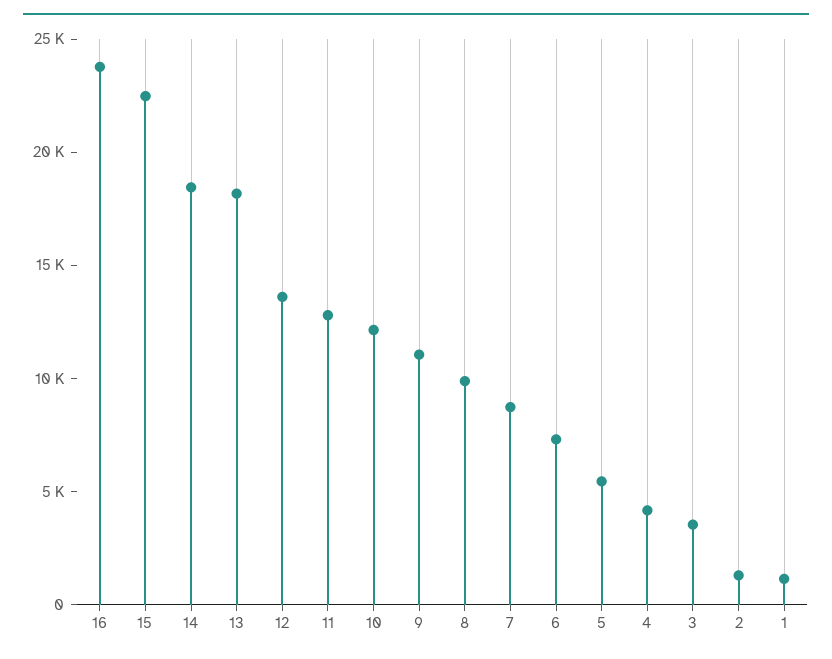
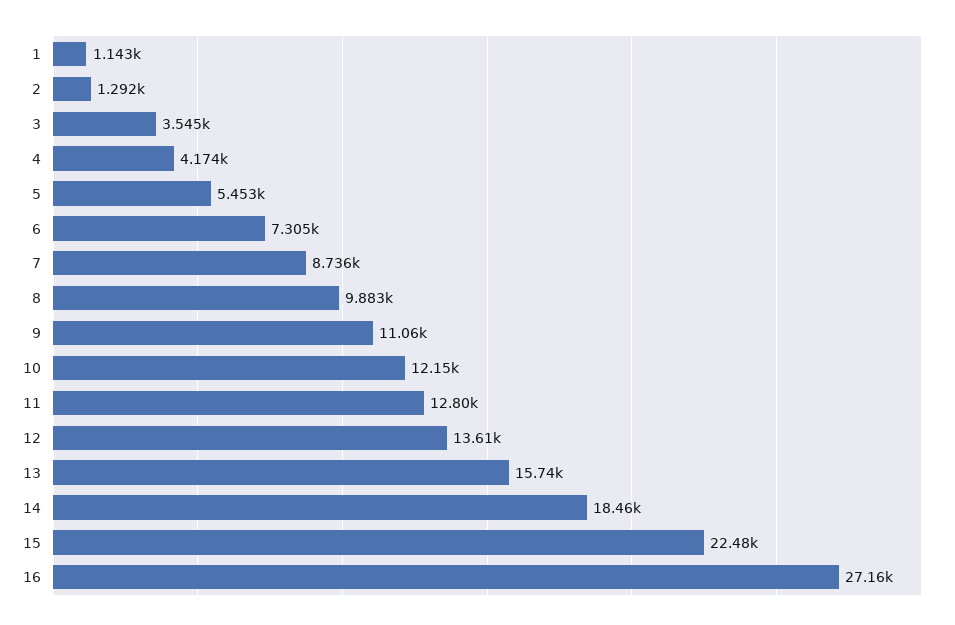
16: 24000 -> 27160
13: 18000 -> 15740

